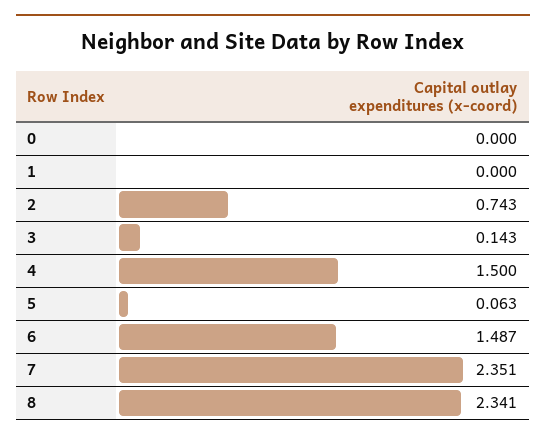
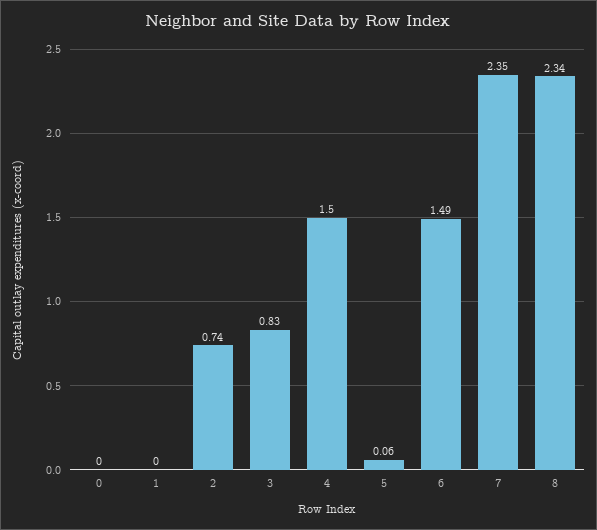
3: 0.143 -> 0.83

